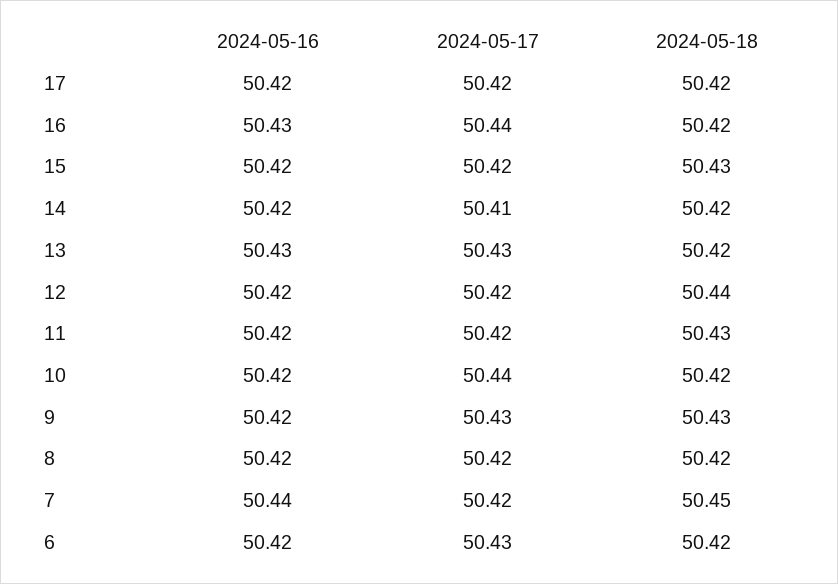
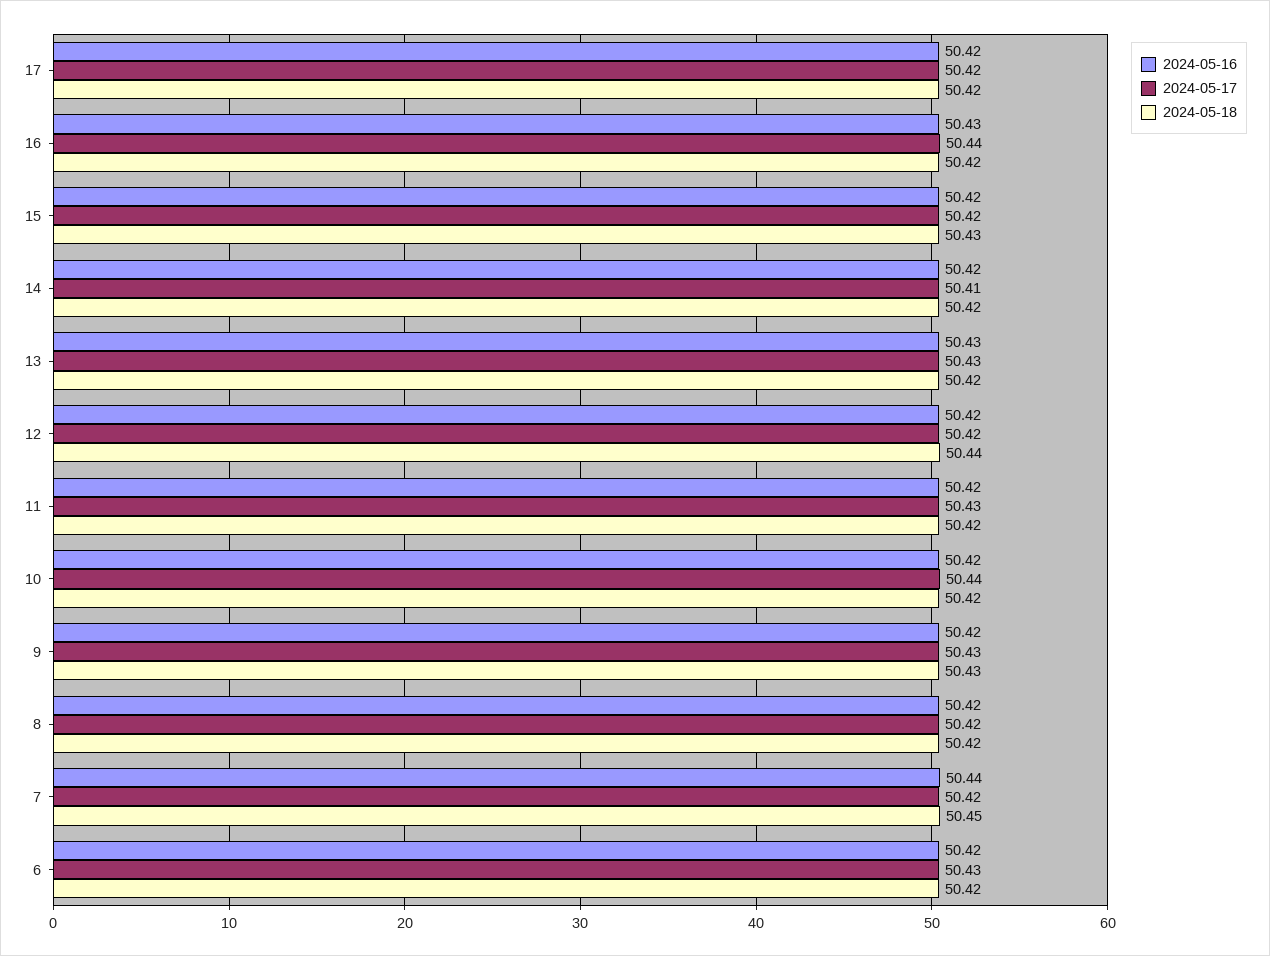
2024-05-17, 11: 50.42 -> 50.43
2024-05-18, 11: 50.43 -> 50.42

